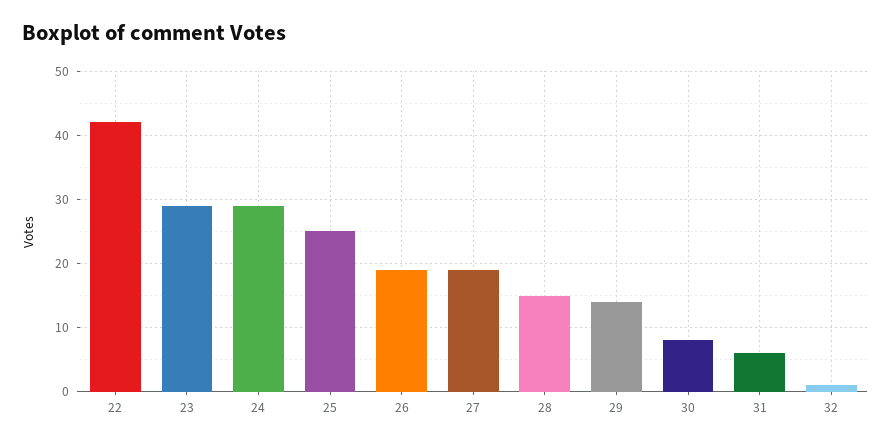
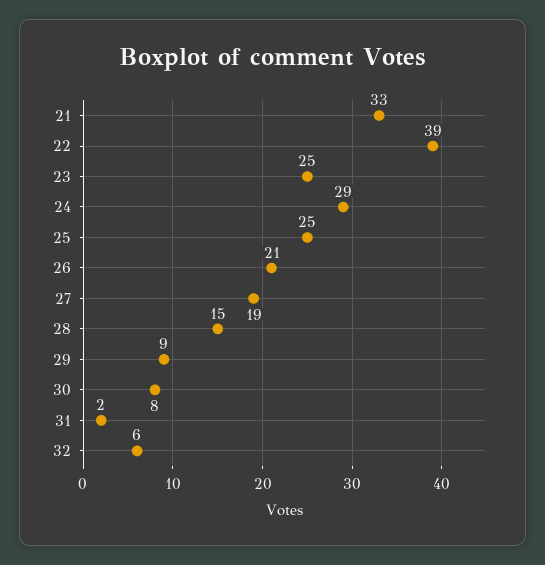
22: 42 -> 39
23: 29 -> 25
26: 19 -> 21
29: 14 -> 9
31: 6 -> 2
32: 1 -> 6
21: none -> 33

